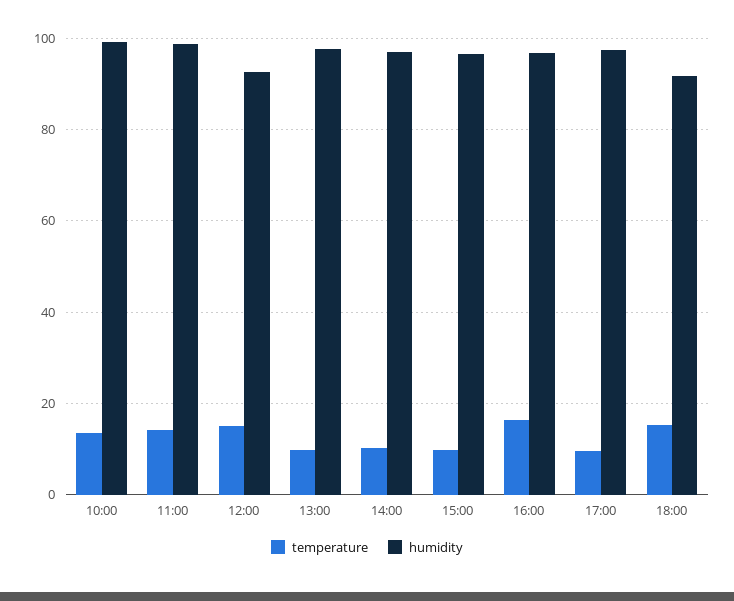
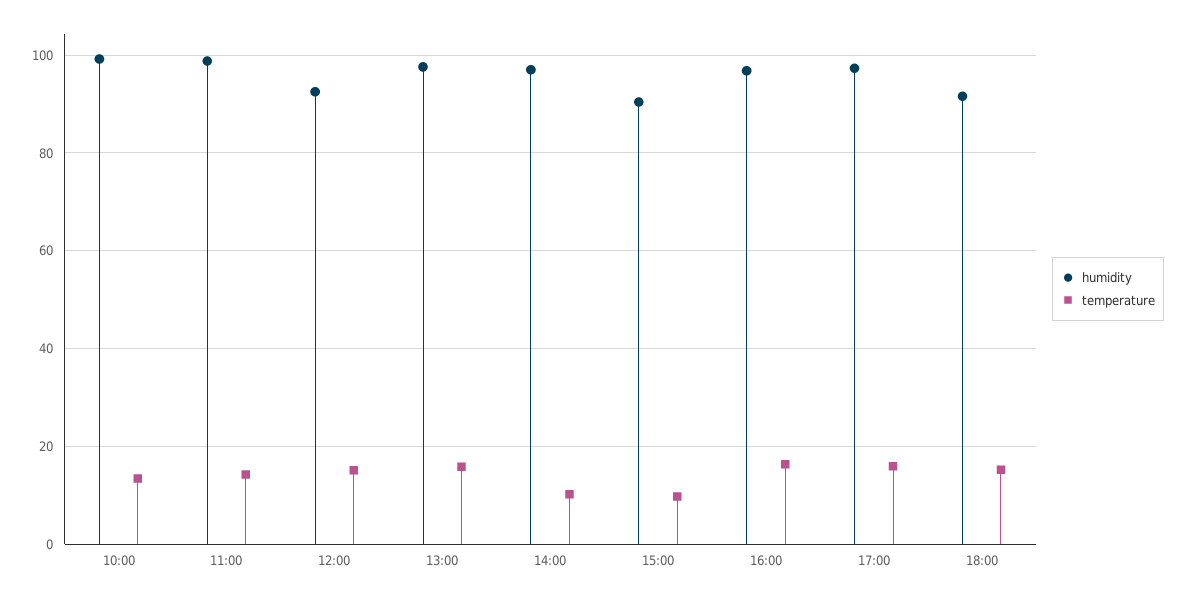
temperature, 13:00: 10 -> 16
humidity, 15:00: 96 -> 90
temperature, 17:00: 10 -> 16

